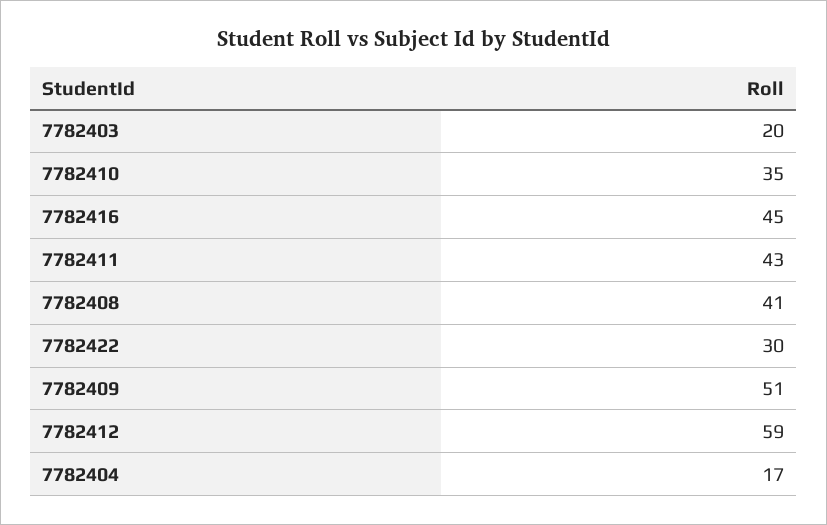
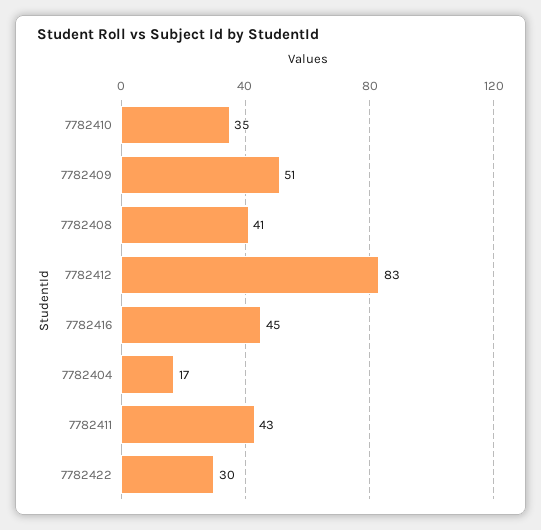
7782403: 20 -> none
7782412: 59 -> 83

